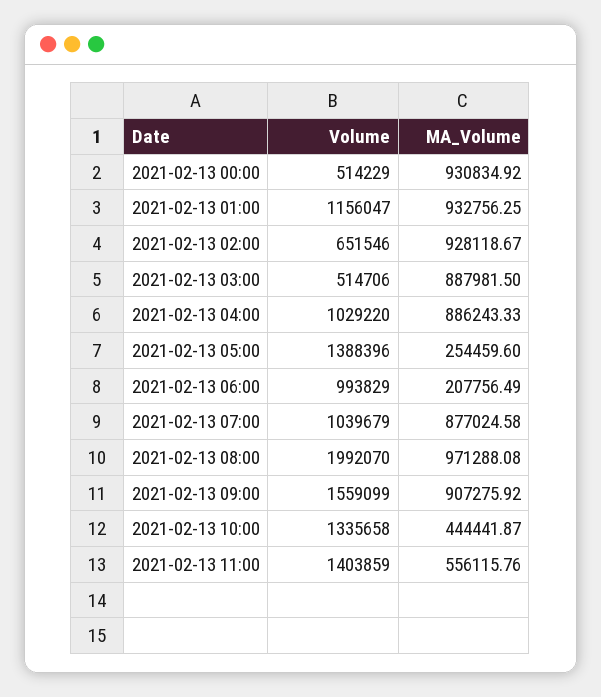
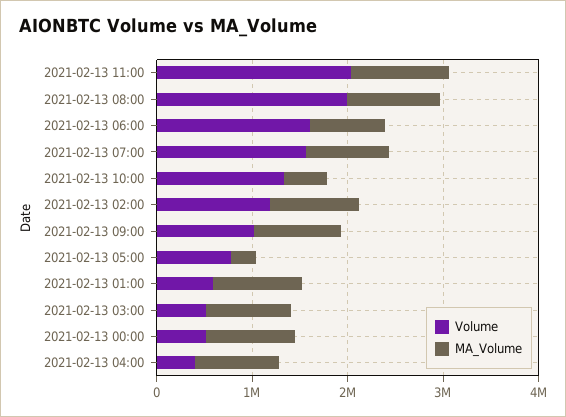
Volume, 2021-02-13 01:00: 1156047 -> 600000
Volume, 2021-02-13 02:00: 651546 -> 1200000
Volume, 2021-02-13 04:00: 1029220 -> 400000
Volume, 2021-02-13 05:00: 1388396 -> 800000
Volume, 2021-02-13 06:00: 993829 -> 1600000
MA_Volume, 2021-02-13 06:00: 207756.49 -> 800000
Volume, 2021-02-13 07:00: 1039679 -> 1600000
Volume, 2021-02-13 09:00: 1559099 -> 1000000
Volume, 2021-02-13 11:00: 1403859 -> 2000000
MA_Volume, 2021-02-13 11:00: 556115.76 -> 1000000

